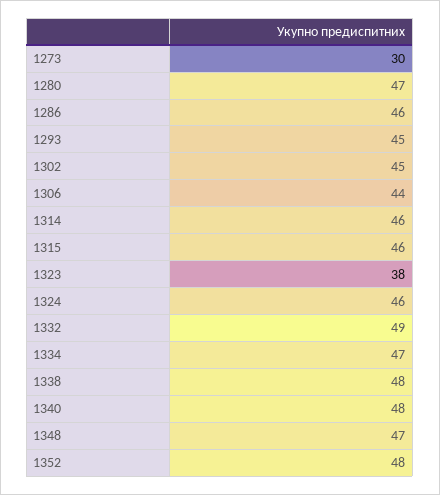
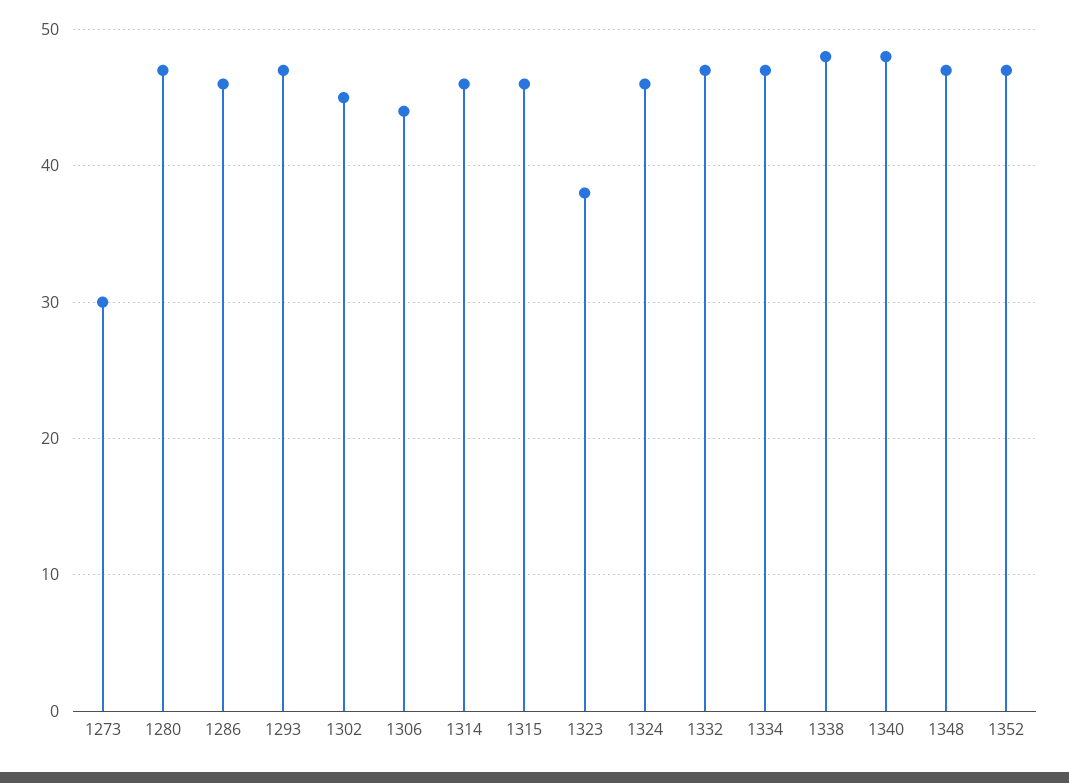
1293: 45 -> 47
1332: 49 -> 47
1352: 48 -> 47

